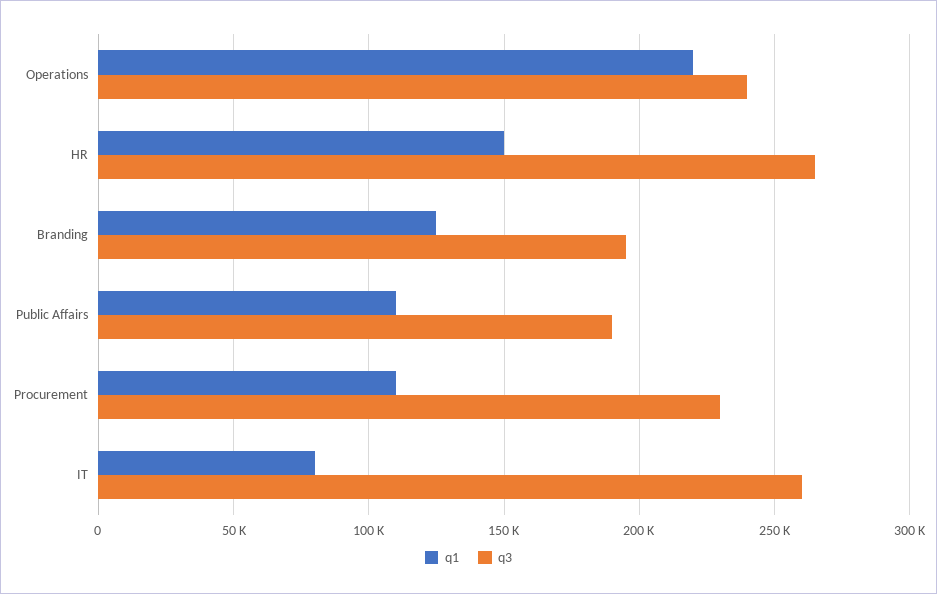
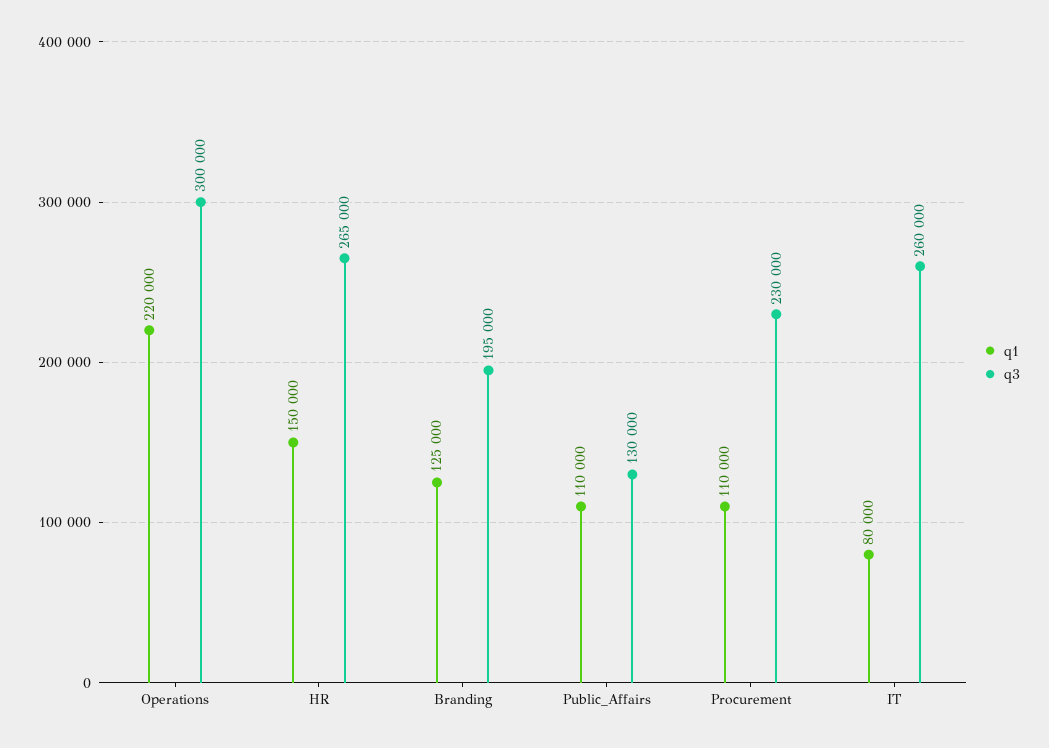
q3, Operations: 240000 -> 300000
q3, Public Affairs: 190000 -> 130000

